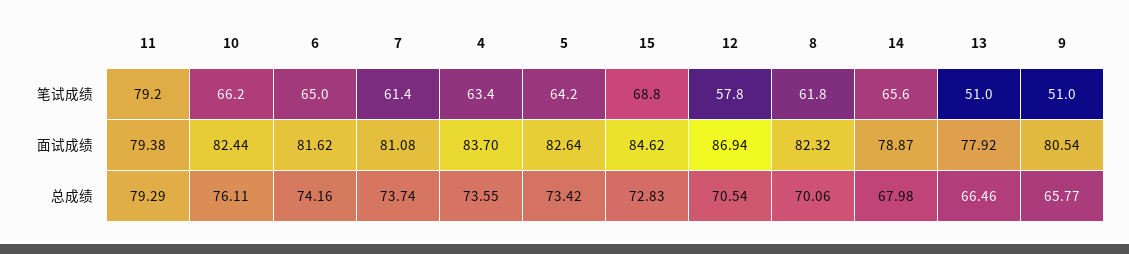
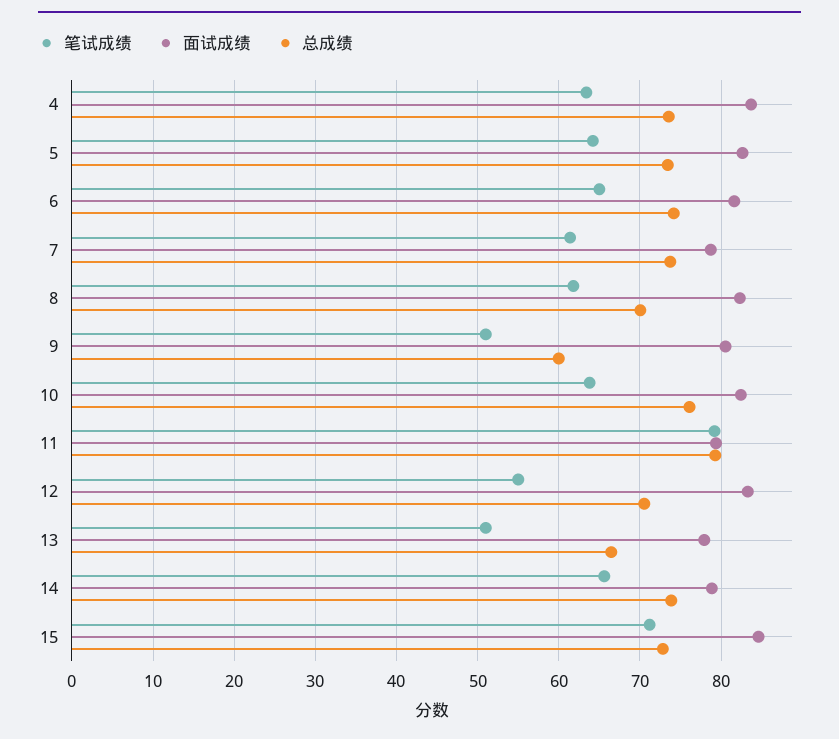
笔试成绩, 10: 66.2 -> 64
笔试成绩, 15: 68.8 -> 71
笔试成绩, 12: 57.8 -> 55
面试成绩, 7: 81.08 -> 79
面试成绩, 12: 86.94 -> 83
总成绩, 14: 67.98 -> 74
总成绩, 9: 65.77 -> 60

